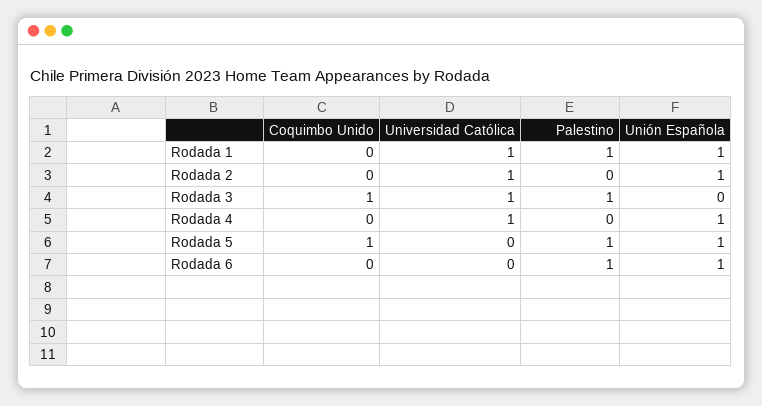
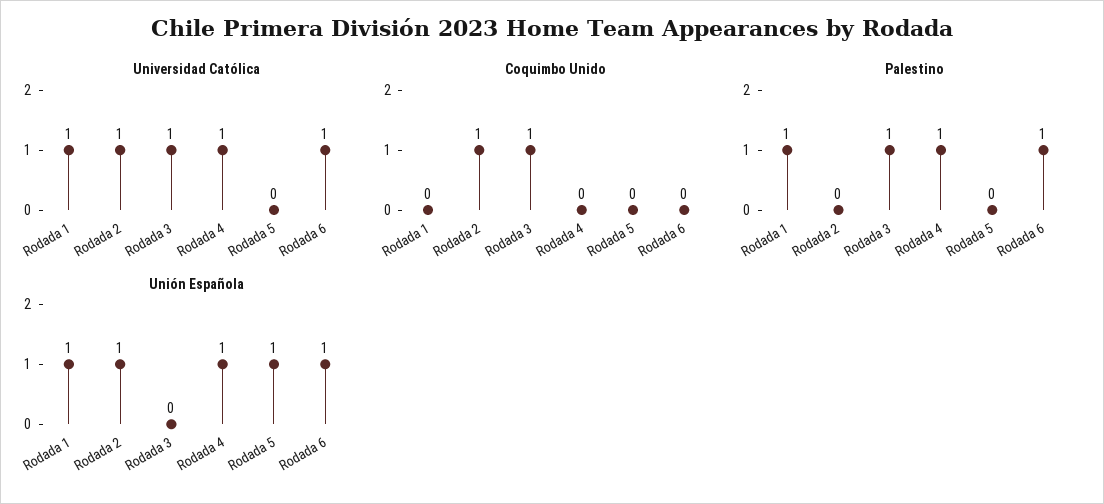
Coquimbo Unido, Rodada 2: 0 -> 1
Palestino, Rodada 4: 0 -> 1
Coquimbo Unido, Rodada 5: 1 -> 0
Palestino, Rodada 5: 1 -> 0
Universidad Católica, Rodada 6: 0 -> 1

